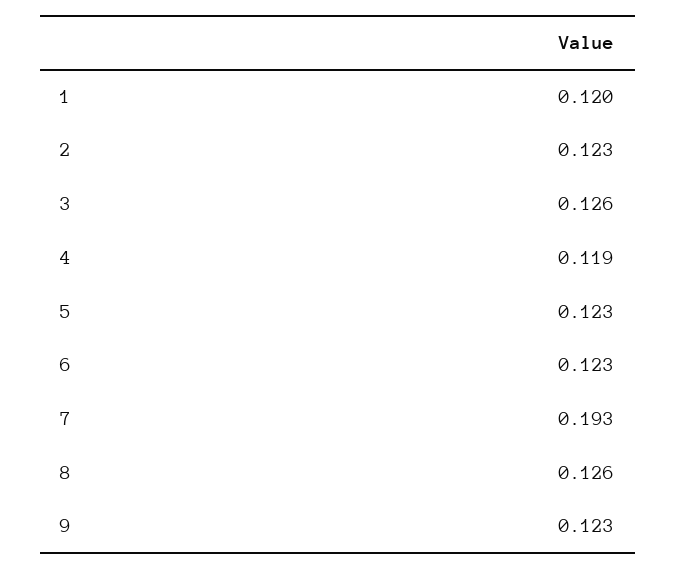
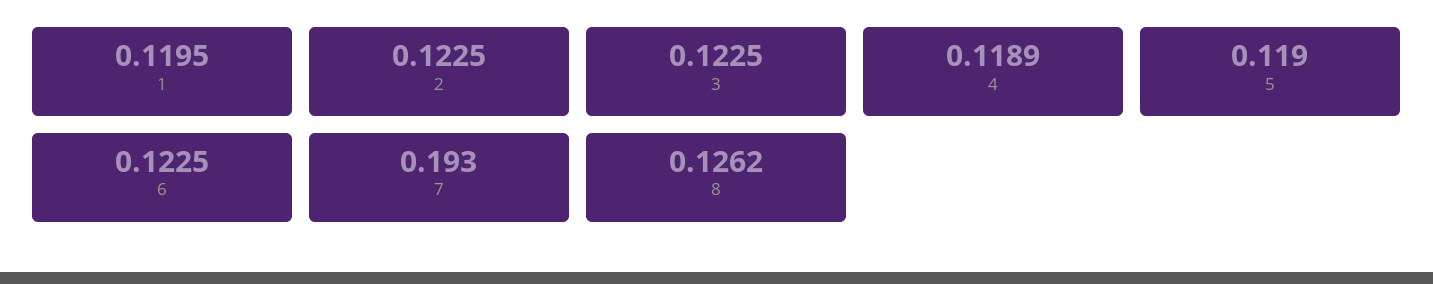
3: 0.126 -> 0.1225
5: 0.123 -> 0.119
9: 0.123 -> none

